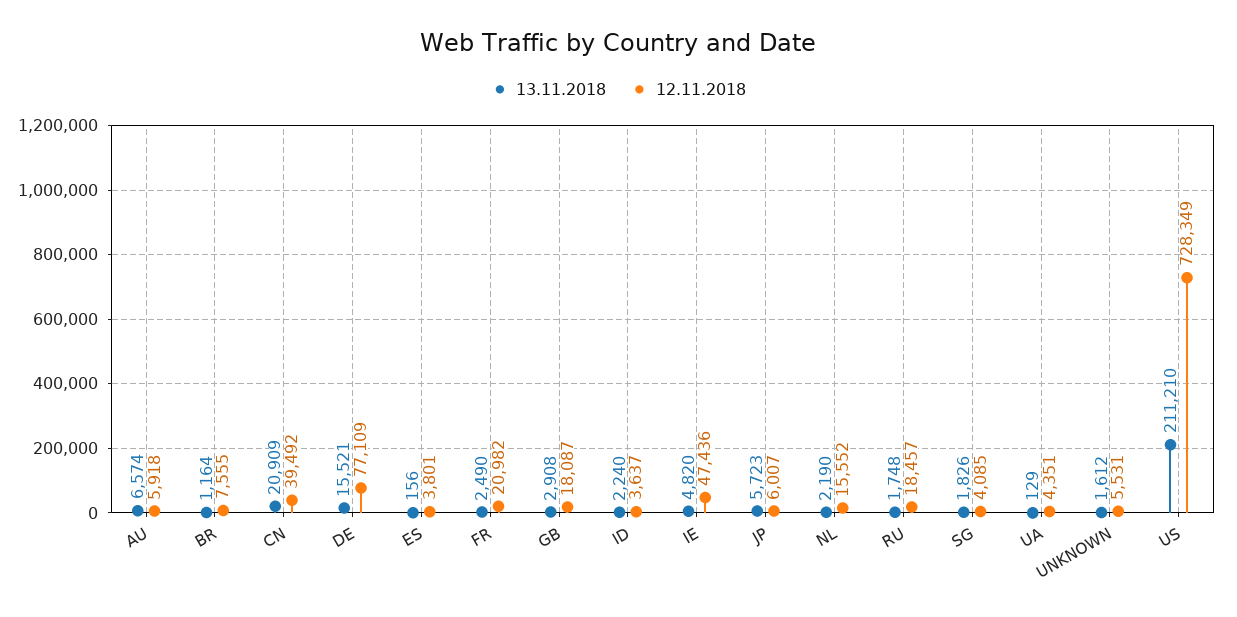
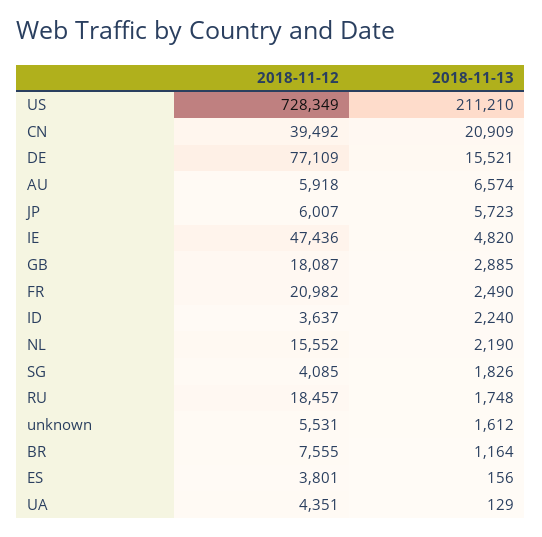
13.11.2018, GB: 2908 -> 2885

